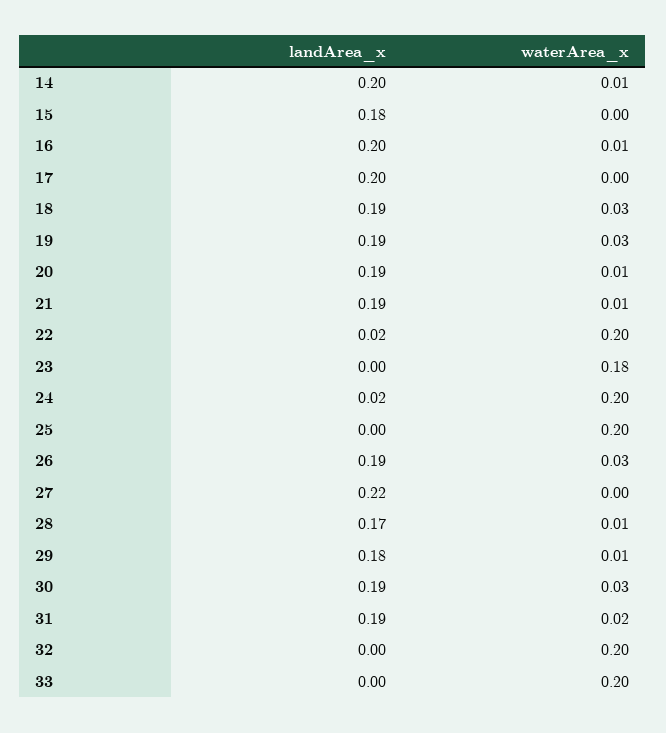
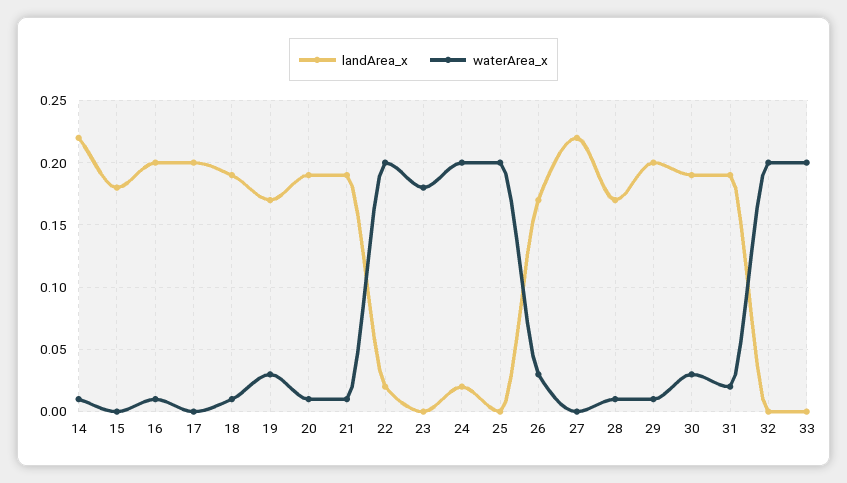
landArea_x, 14: 0.2 -> 0.22
waterArea_x, 18: 0.03 -> 0.01
landArea_x, 19: 0.19 -> 0.17
landArea_x, 26: 0.19 -> 0.17
landArea_x, 29: 0.18 -> 0.2

